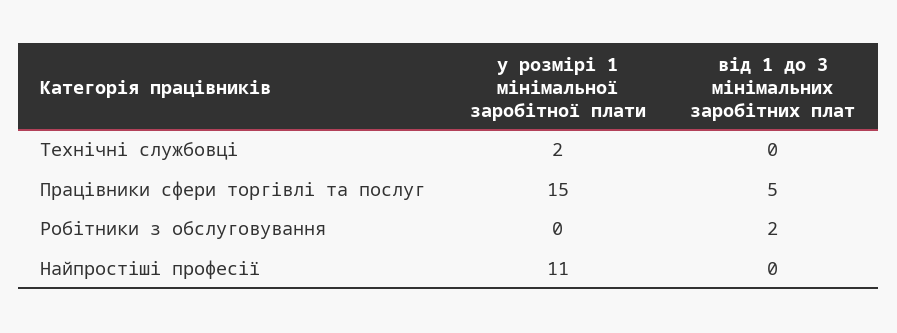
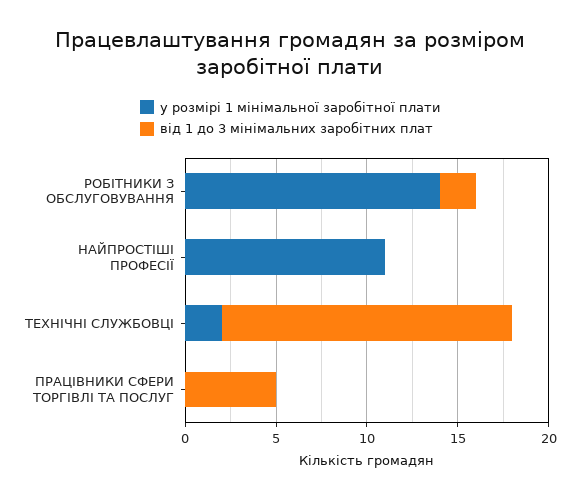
від 1 до 3 мінімальних заробітних плат, Технічні службовці: 0 -> 16
у розмірі 1 мінімальної заробітної плати, Працівники сфери торгівлі та послуг: 15 -> 0
у розмірі 1 мінімальної заробітної плати, Робітники з обслуговування: 0 -> 14

